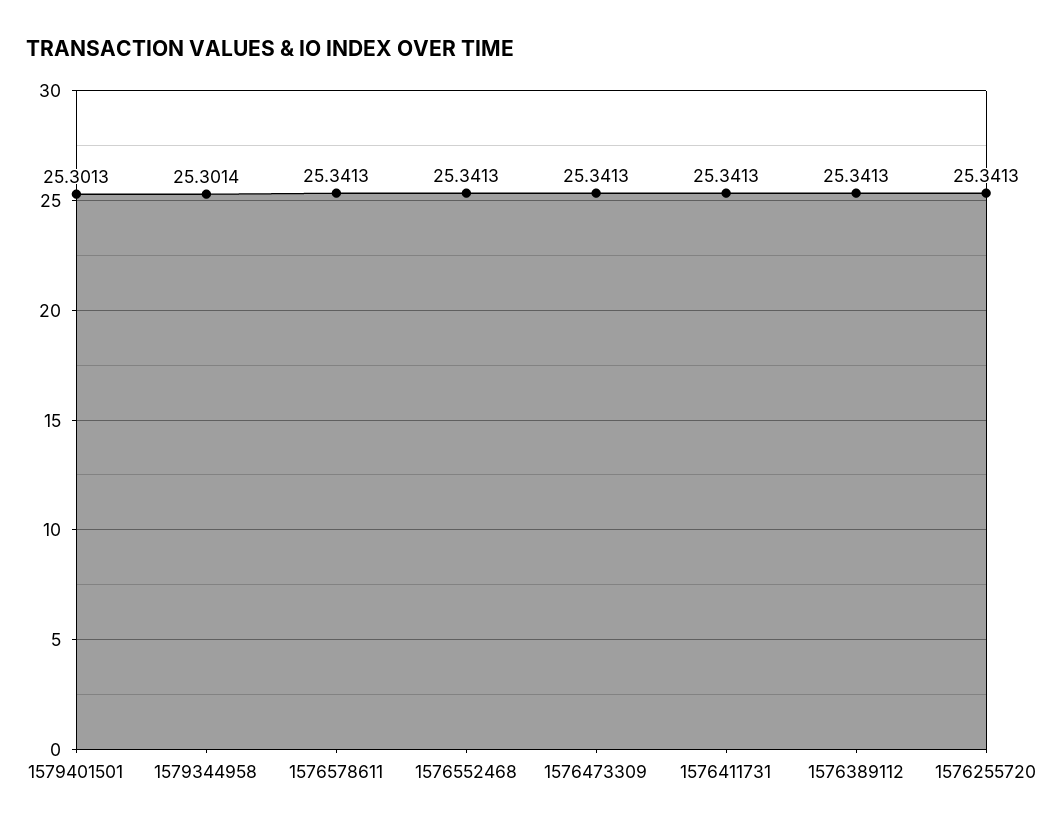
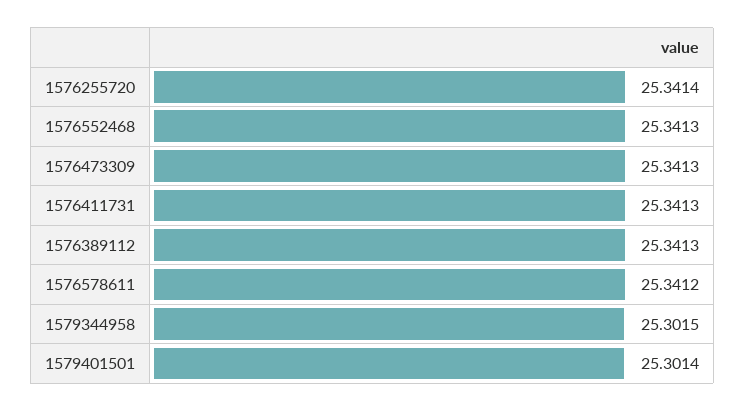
1579401501: 25.3013 -> 25.3014
1579344958: 25.3014 -> 25.3015
1576578611: 25.3413 -> 25.3412
1576255720: 25.3413 -> 25.3414

